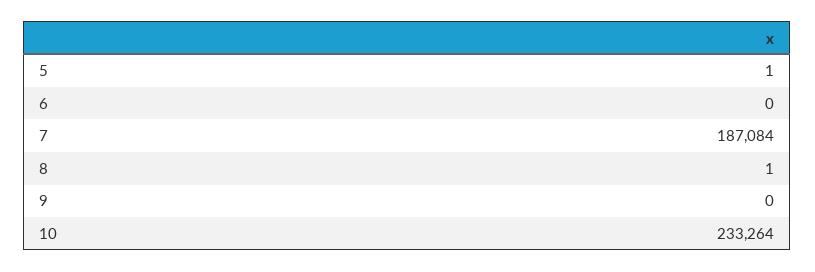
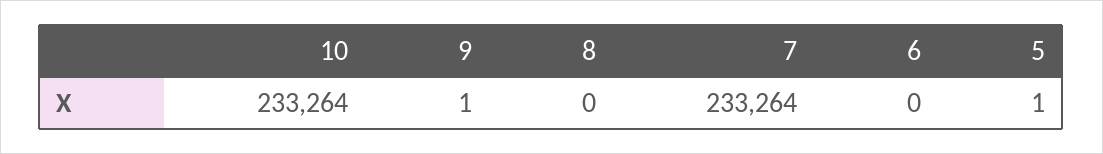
7: 187084 -> 233264
8: 1 -> 0
9: 0 -> 1

